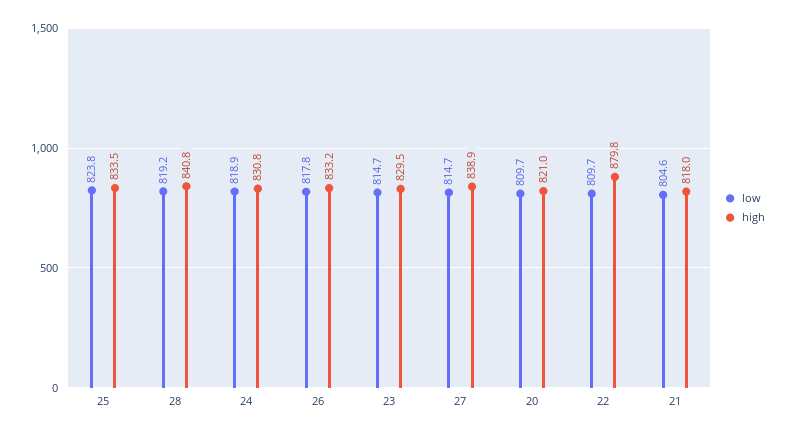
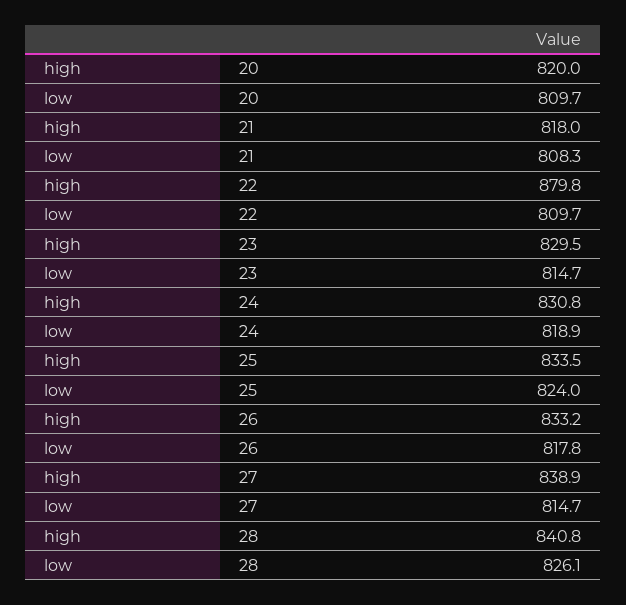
low, 25: 823.8 -> 824
low, 28: 819.2 -> 826.1
high, 20: 821 -> 820
low, 21: 804.6 -> 808.3

